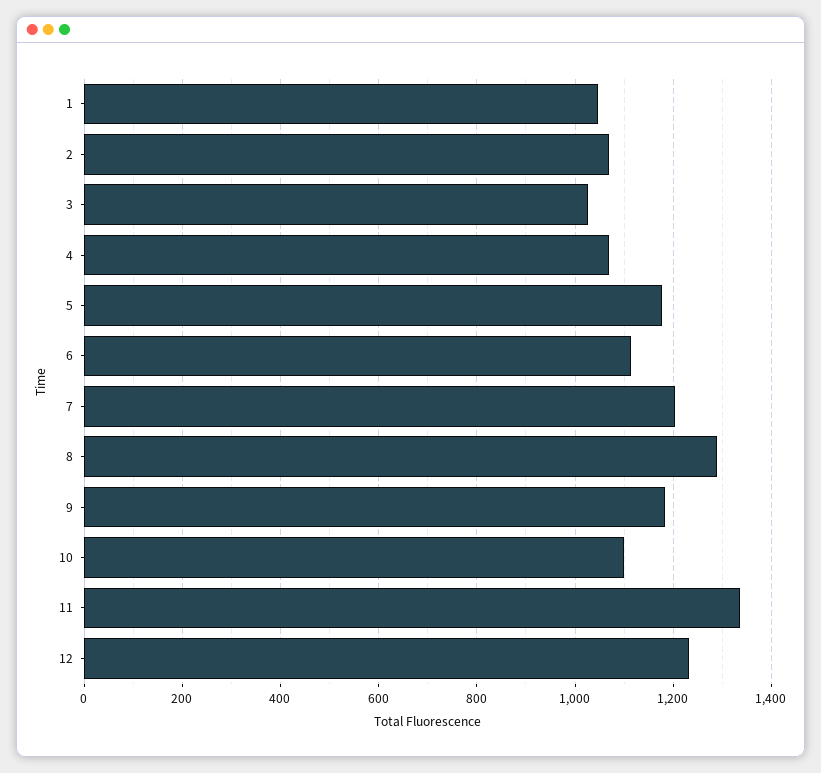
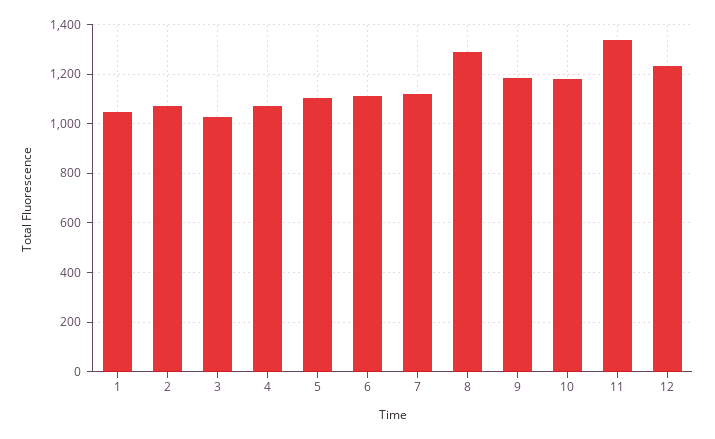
5: 1180 -> 1100
7: 1200 -> 1125
10: 1100 -> 1175

